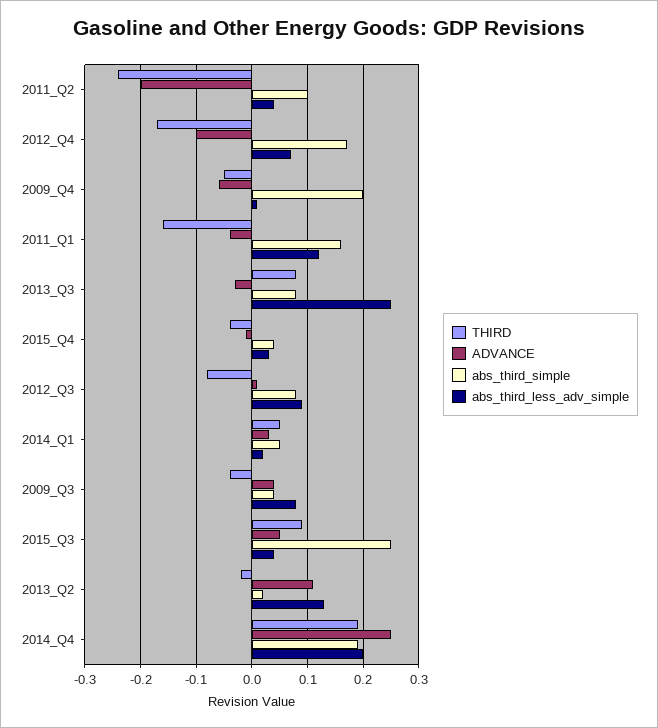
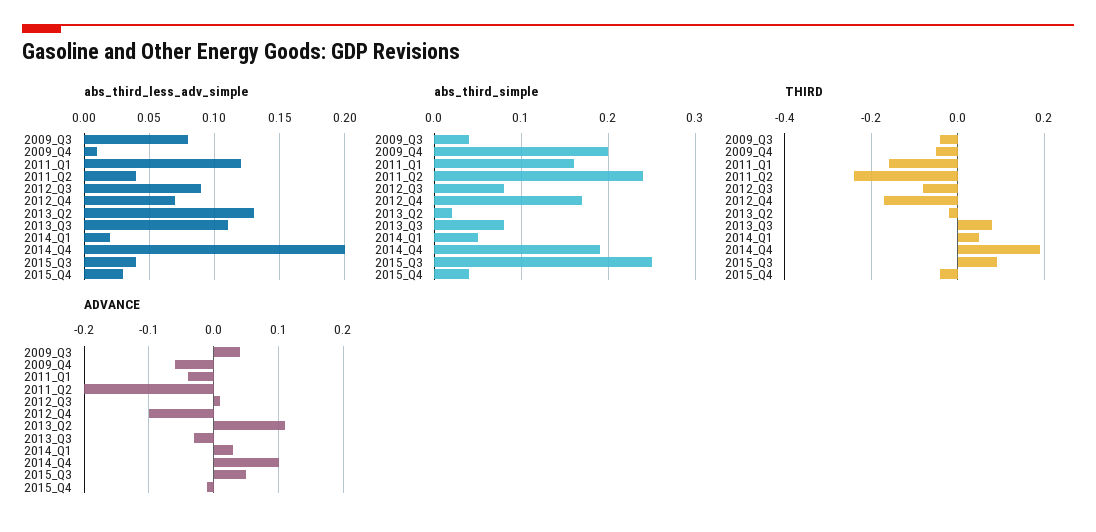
abs_third_simple, 2011_Q2: 0.1 -> 0.24
abs_third_less_adv_simple, 2013_Q3: 0.25 -> 0.11
ADVANCE, 2014_Q4: 0.25 -> 0.1

